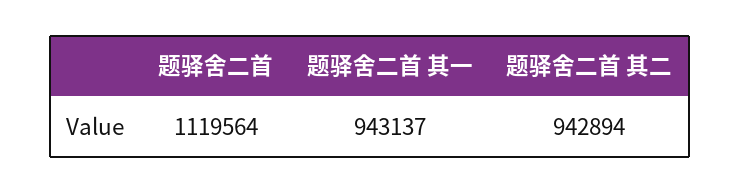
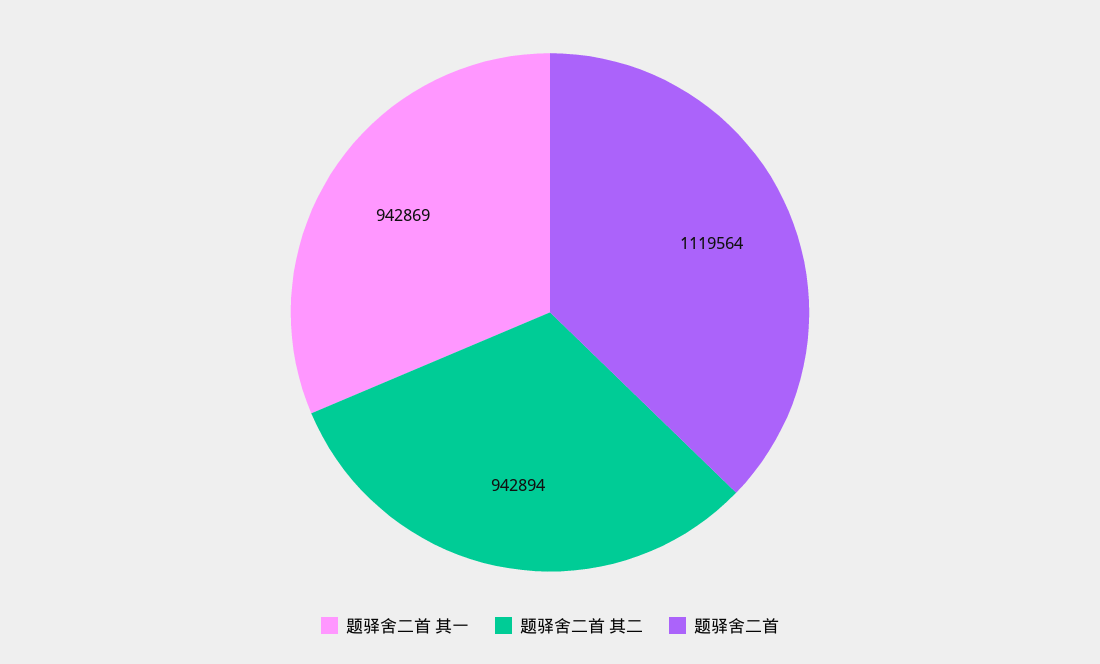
题驿舍二首 其一: 943137 -> 942869

